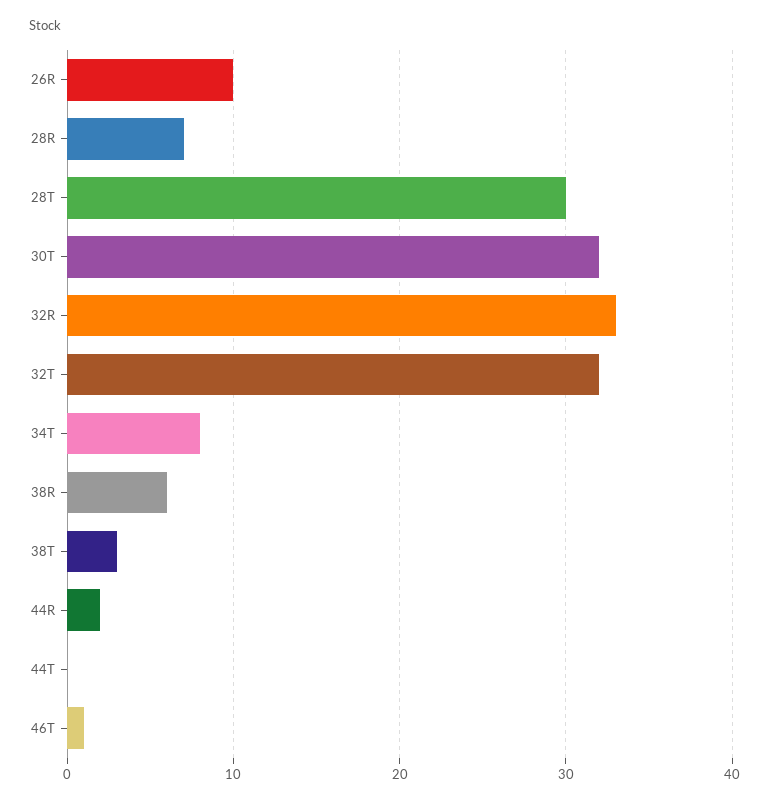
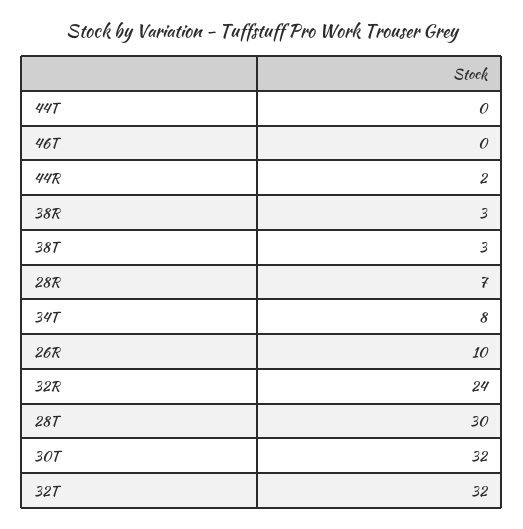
32R: 33 -> 24
38R: 6 -> 3
46T: 1 -> 0

